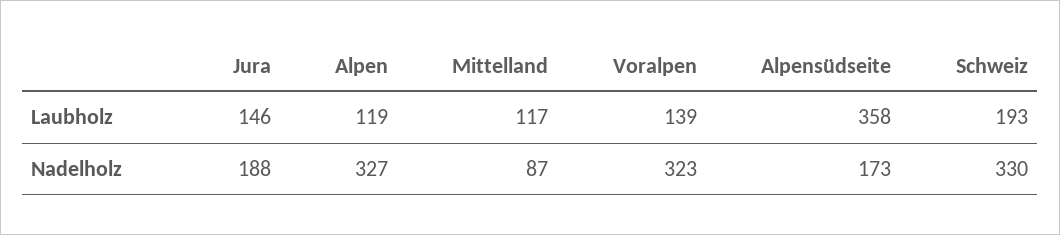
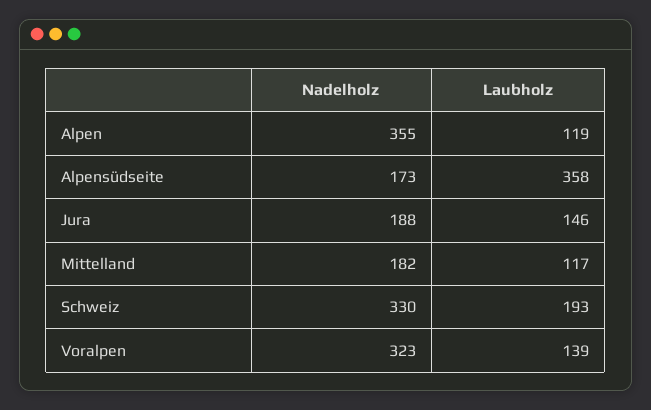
Alpen, Nadelholz: 327 -> 355
Mittelland, Nadelholz: 87 -> 182

